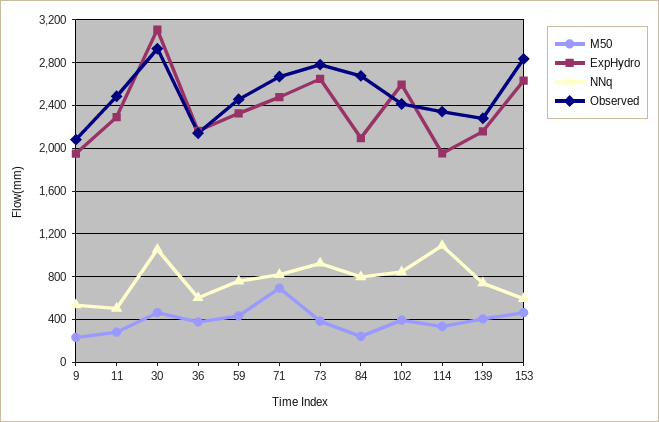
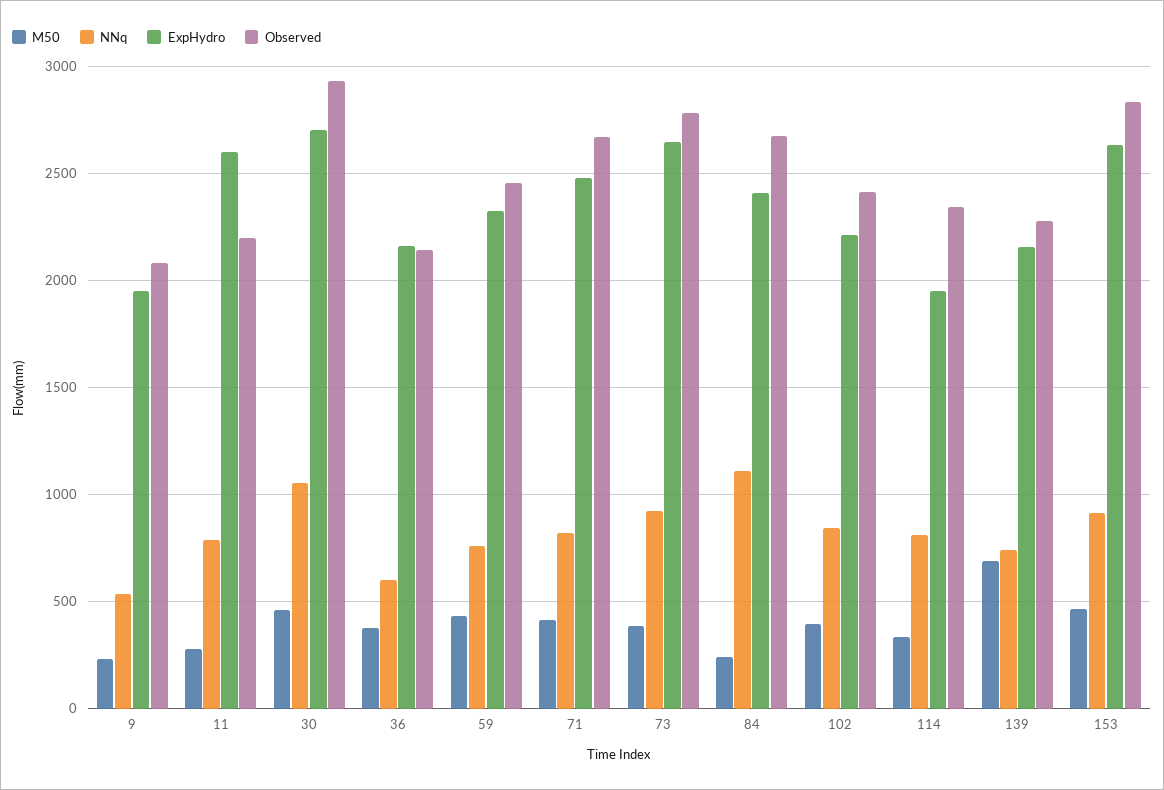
ExpHydro, 11: 2300 -> 2600
NNq, 11: 500 -> 800
Observed, 11: 2500 -> 2200
ExpHydro, 30: 3100 -> 2700
M50, 71: 700 -> 400
ExpHydro, 84: 2100 -> 2400
NNq, 84: 800 -> 1100
ExpHydro, 102: 2600 -> 2200
NNq, 114: 1100 -> 800
M50, 139: 400 -> 700
NNq, 153: 600 -> 900

